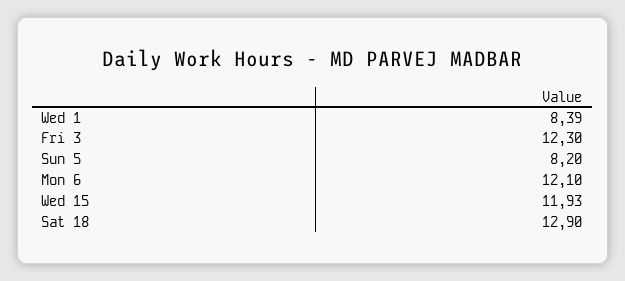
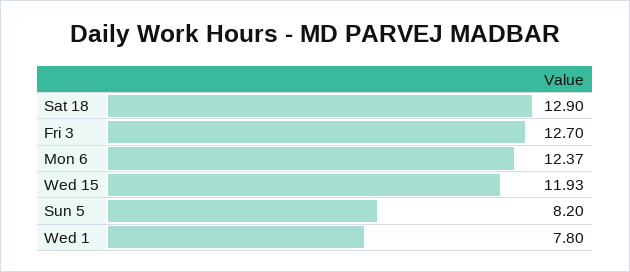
Wed 1: 8.39 -> 7.8
Fri 3: 12.3 -> 12.7
Mon 6: 12.1 -> 12.37

